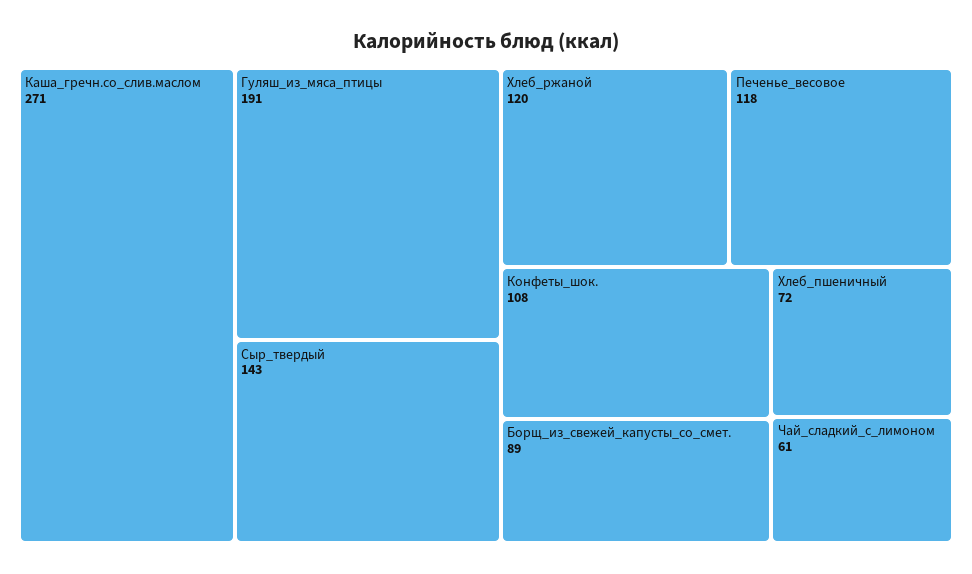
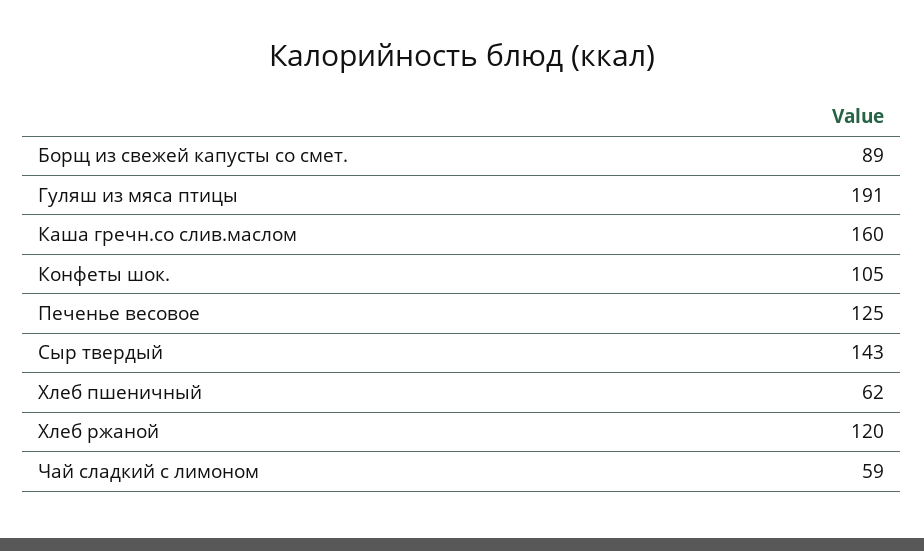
Каша_гречн.со_слив.маслом: 271 -> 160
Печенье_весовое: 118 -> 125
Конфеты_шок.: 108 -> 105
Хлеб_пшеничный: 72 -> 62
Чай_сладкий_с_лимоном: 61 -> 59

